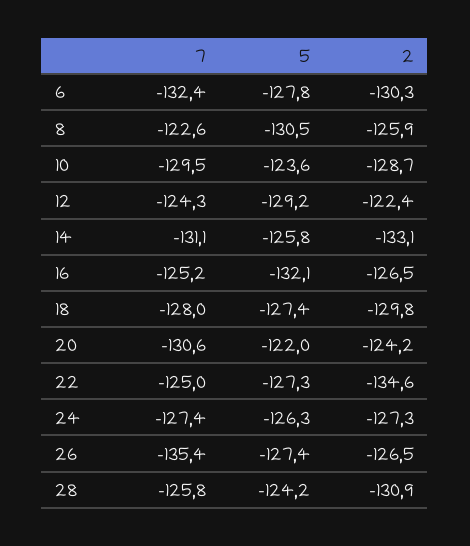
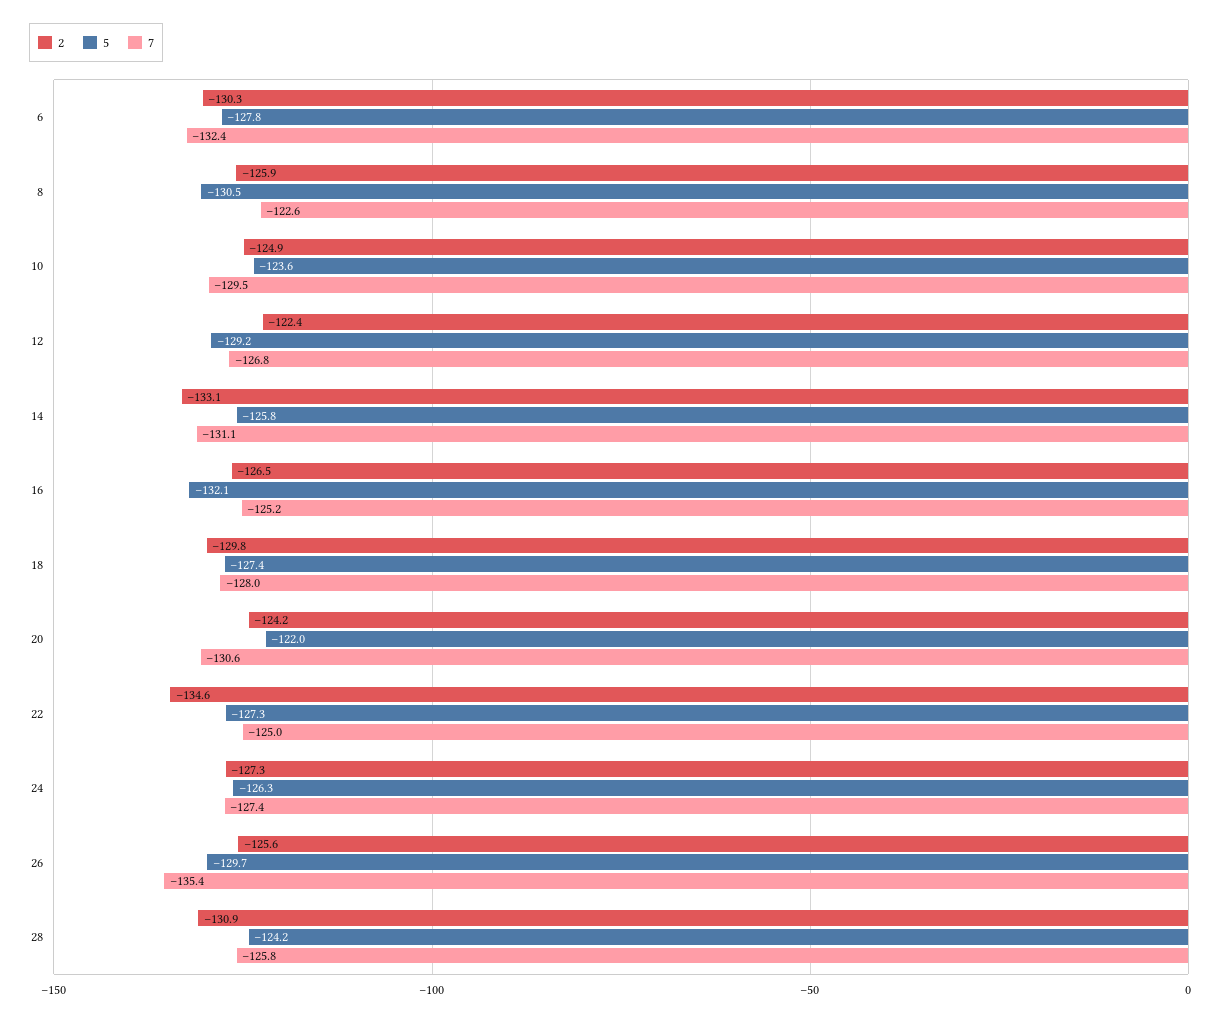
2, 10: -128.7 -> -124.9
7, 12: -124.3 -> -126.8
5, 26: -127.4 -> -129.7
2, 26: -126.5 -> -125.6

